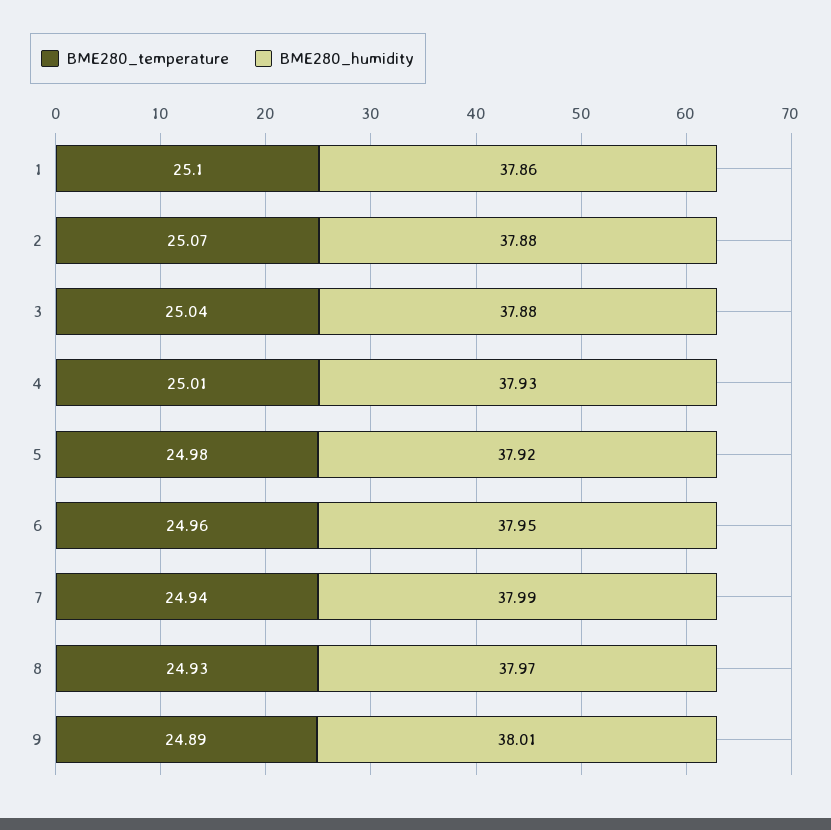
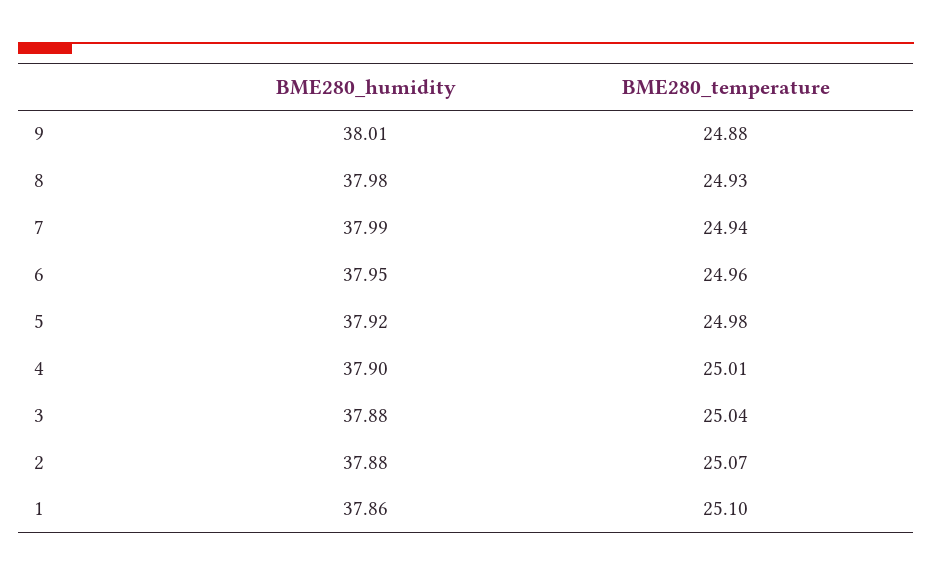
BME280_humidity, 4: 37.93 -> 37.9
BME280_humidity, 8: 37.97 -> 37.98
BME280_temperature, 9: 24.89 -> 24.88

